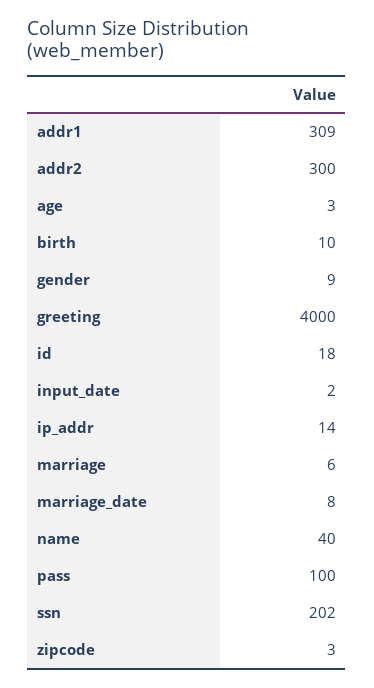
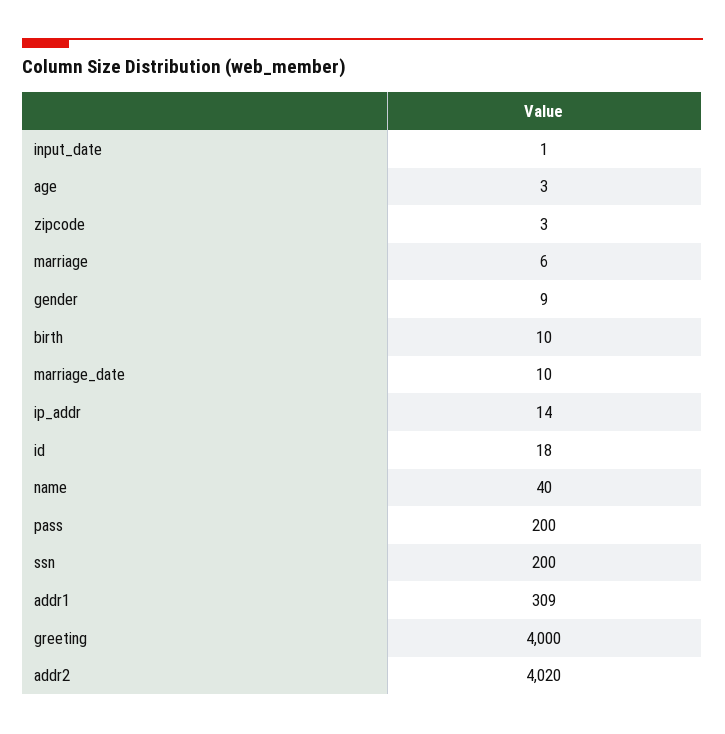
addr2: 300 -> 4020
input_date: 2 -> 1
marriage_date: 8 -> 10
pass: 100 -> 200
ssn: 202 -> 200

